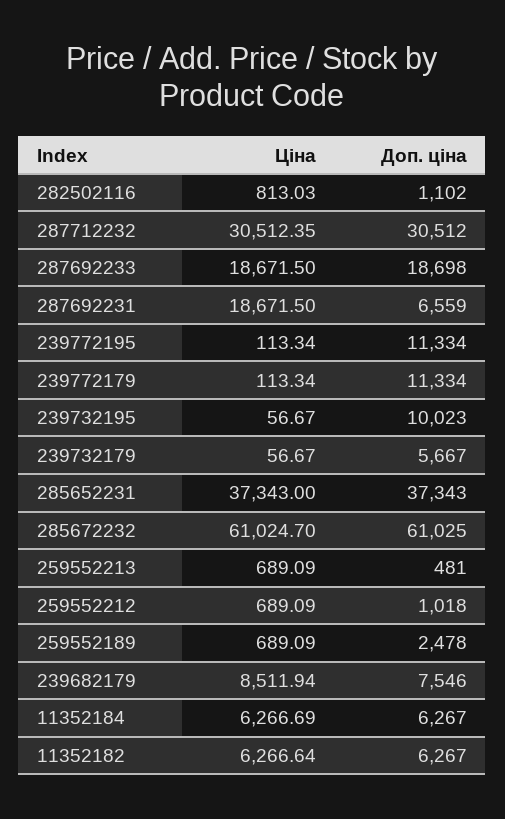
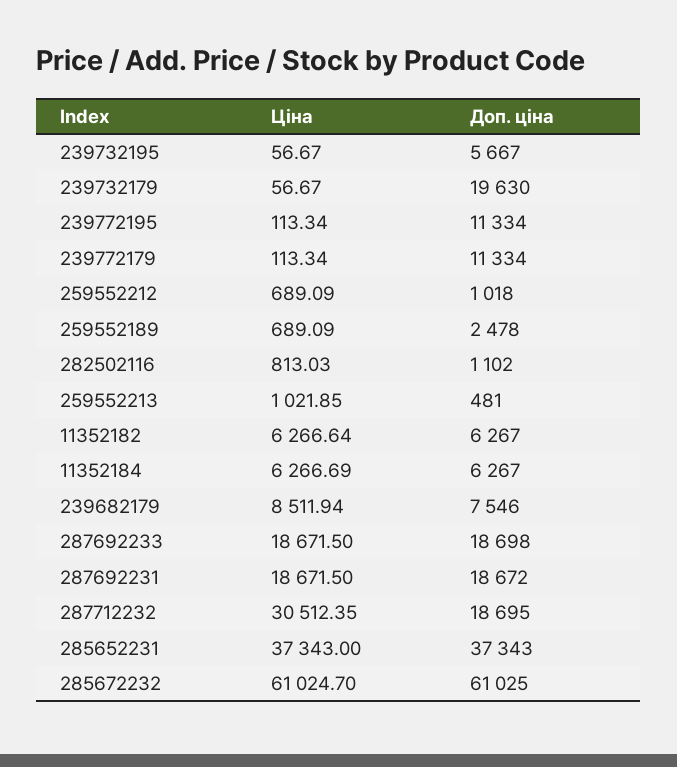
Доп. ціна, 287712232: 30512 -> 18695
Доп. ціна, 287692231: 6559 -> 18672
Доп. ціна, 239732195: 10023 -> 5667
Доп. ціна, 239732179: 5667 -> 19630
Ціна, 259552213: 689.09 -> 1021.85

